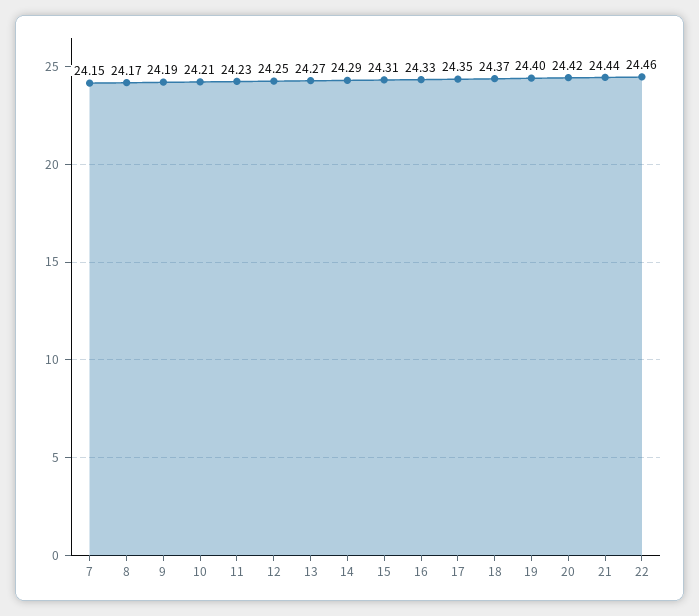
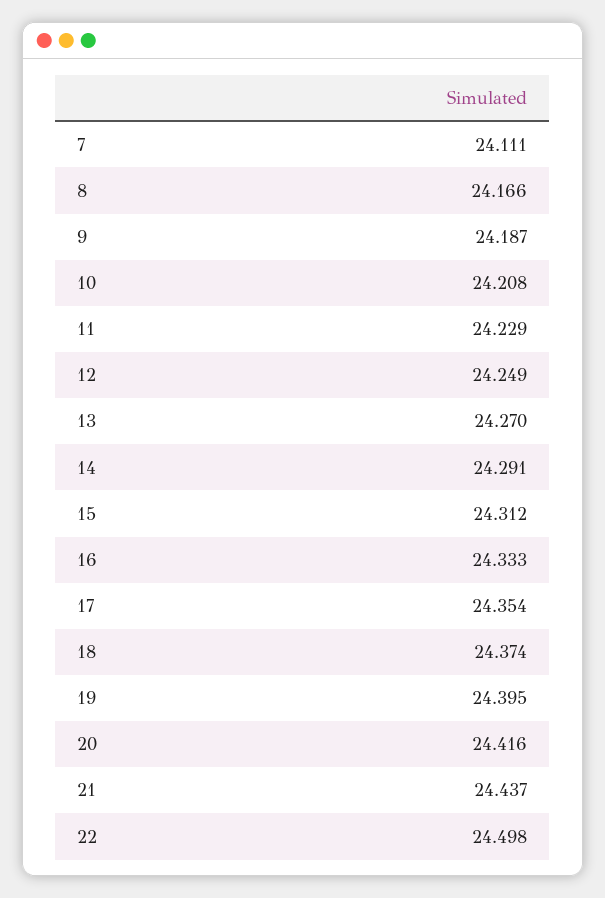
7: 24.15 -> 24.111
22: 24.46 -> 24.498

